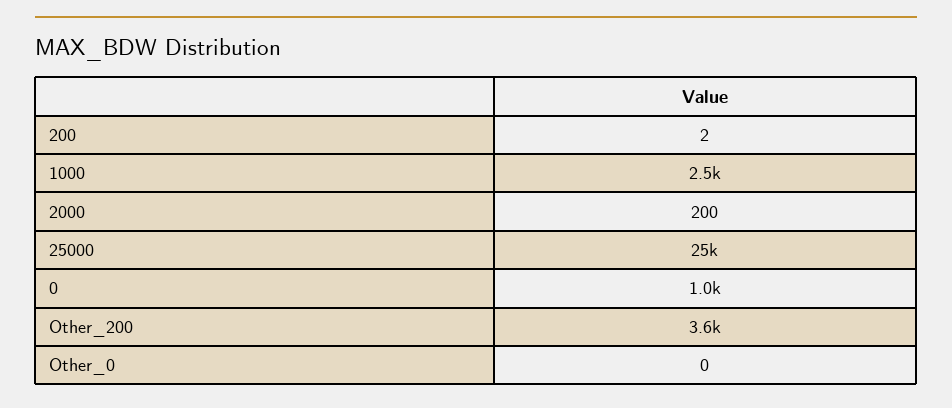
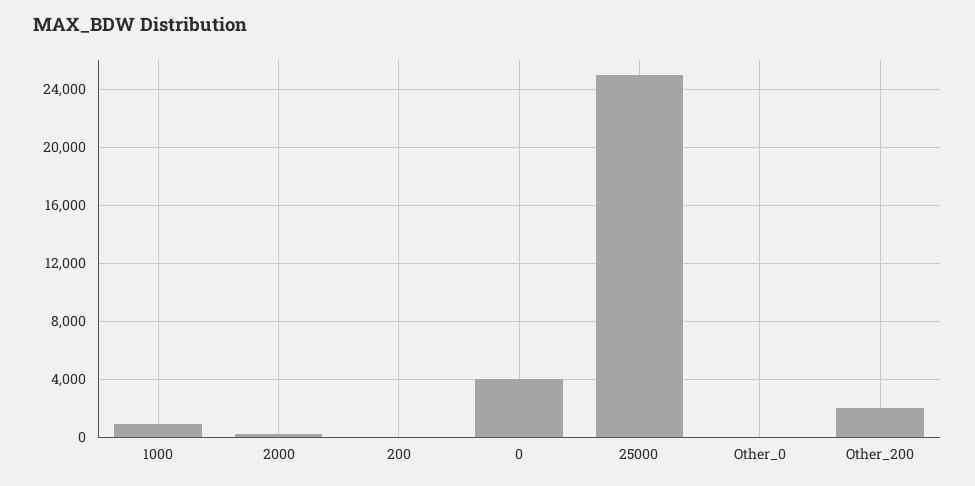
1000: 2500 -> 1000
0: 1000 -> 4000
Other_200: 3600 -> 2000

